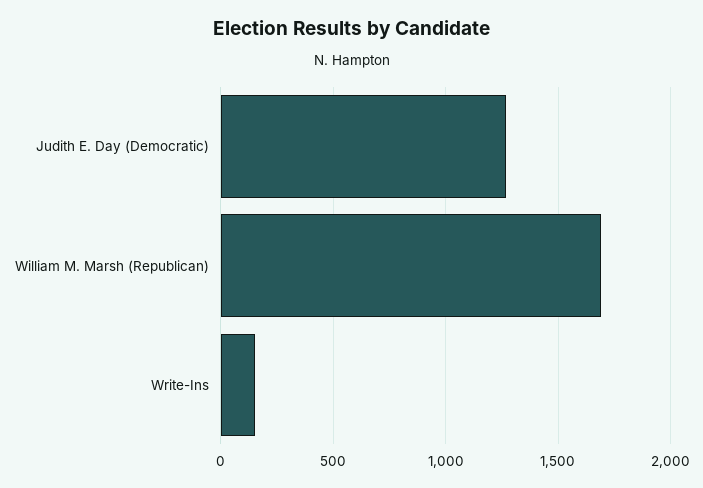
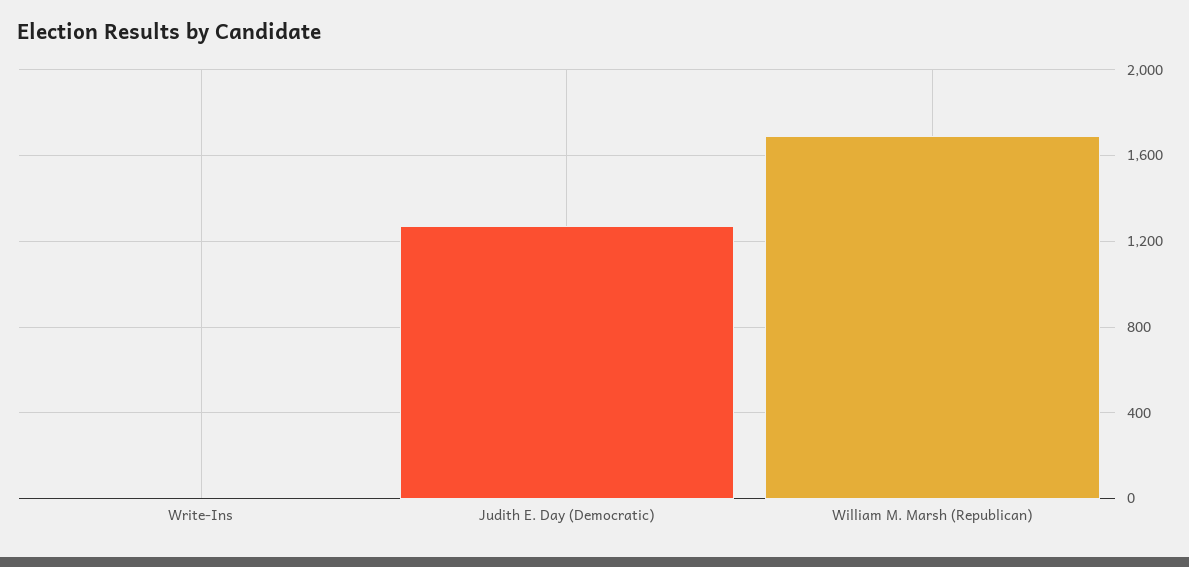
Write-Ins: 150 -> 0

